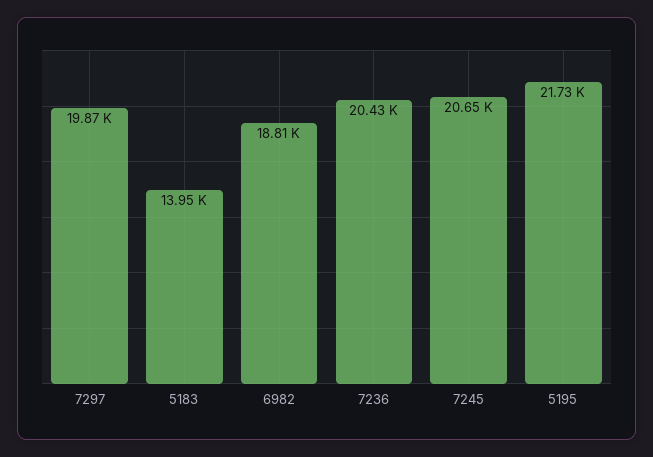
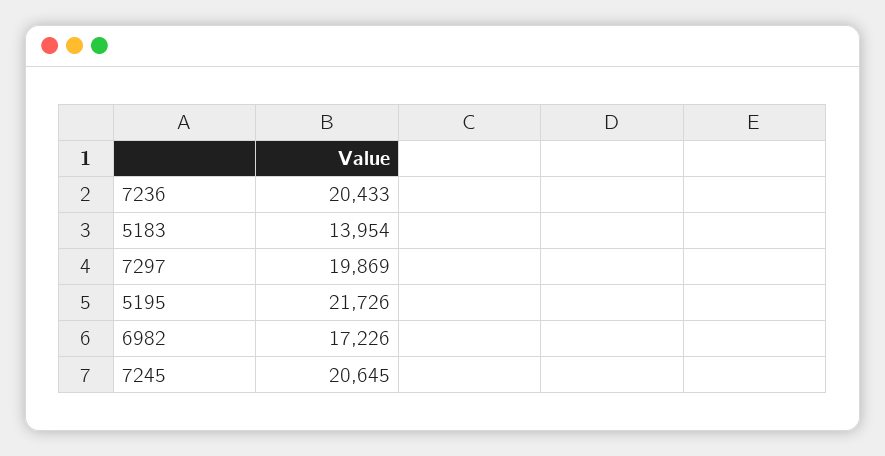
6982: 18810 -> 17226

